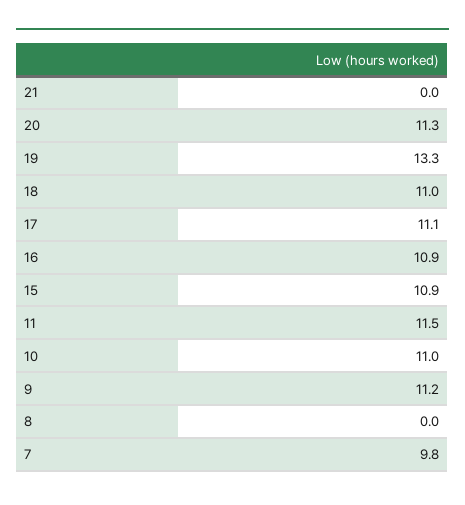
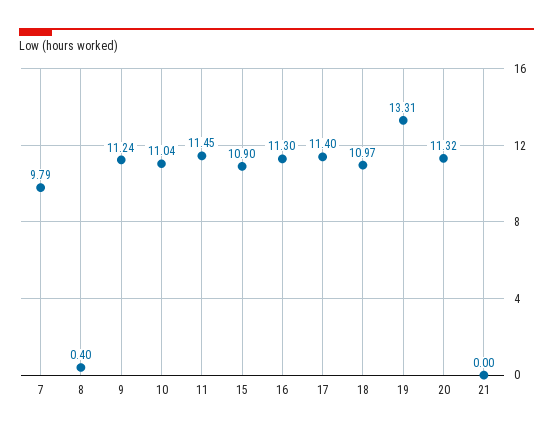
17: 11.1 -> 11.4
16: 10.9 -> 11.3
8: 0 -> 0.4

